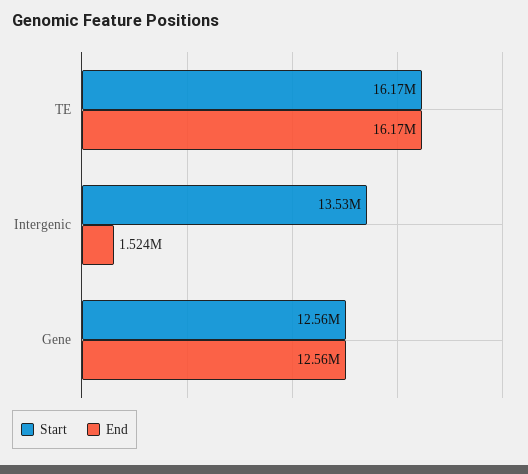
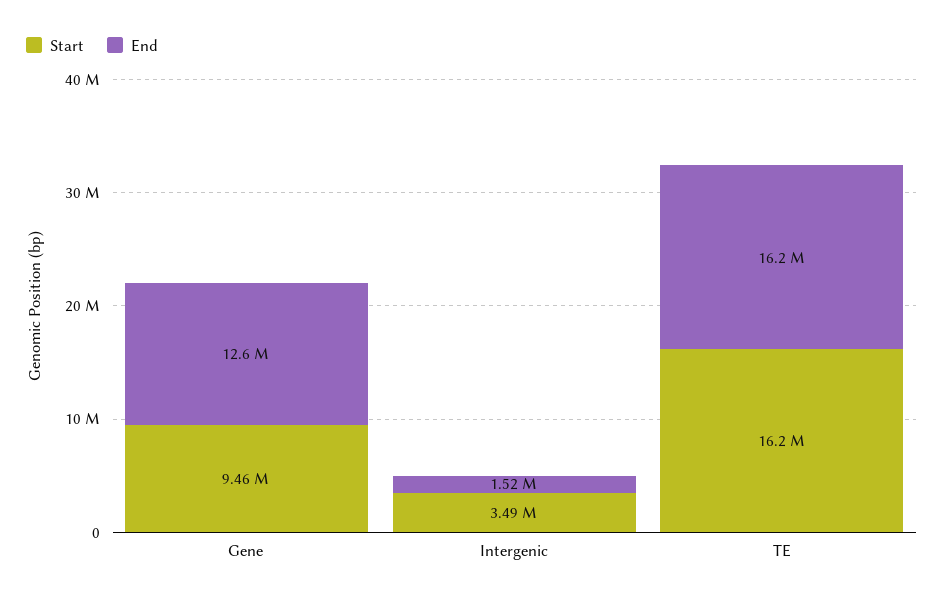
Start, Intergenic: 13530000 -> 3490000
Start, Gene: 12560000 -> 9460000

